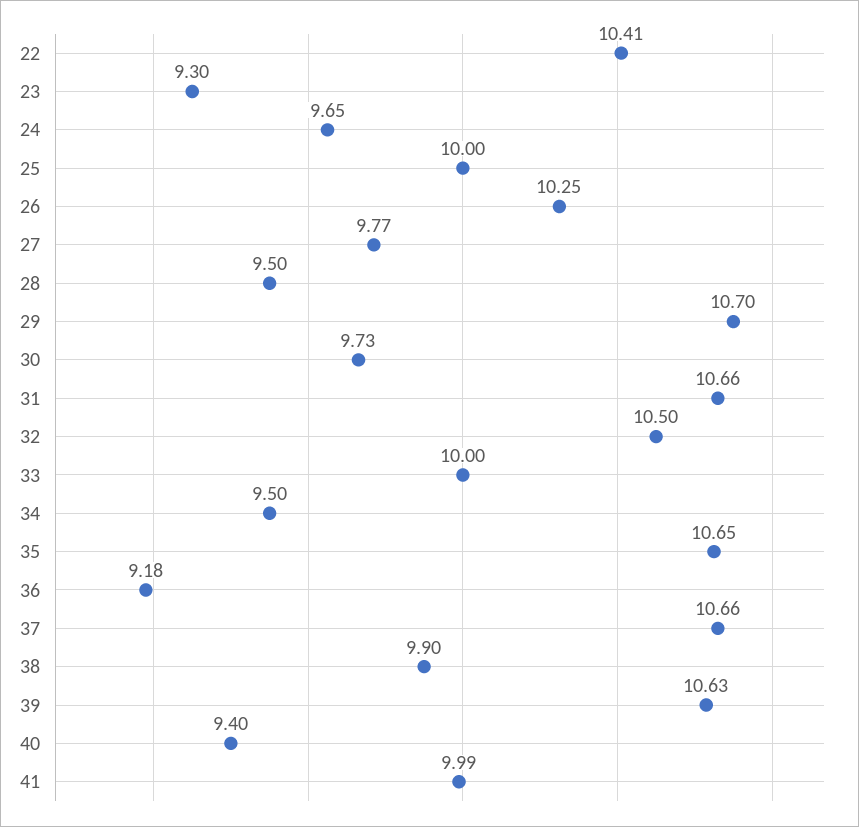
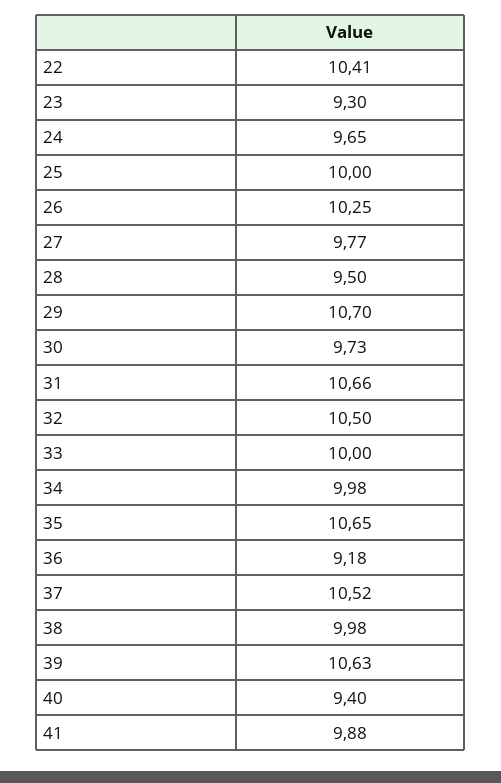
34: 9.5 -> 9.98
37: 10.66 -> 10.52
38: 9.9 -> 9.98
41: 9.99 -> 9.88

